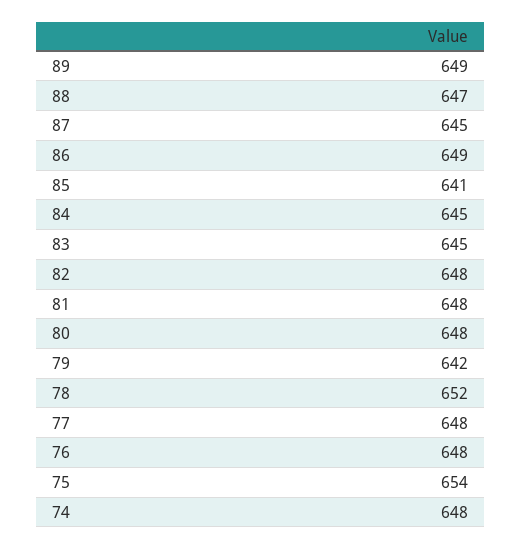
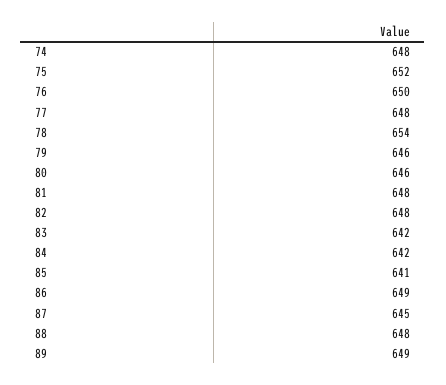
88: 647 -> 648
84: 645 -> 642
83: 645 -> 642
80: 648 -> 646
79: 642 -> 646
78: 652 -> 654
76: 648 -> 650
75: 654 -> 652

